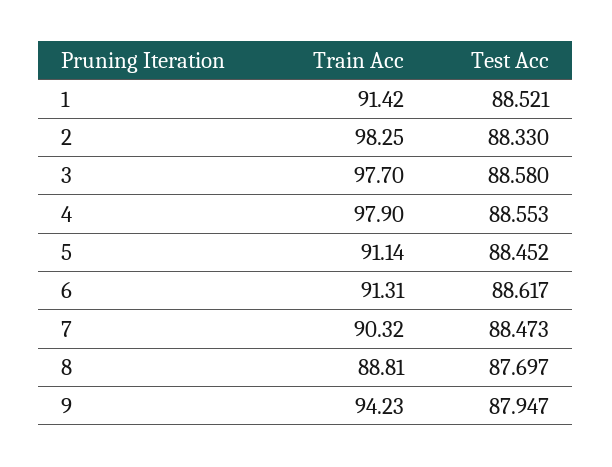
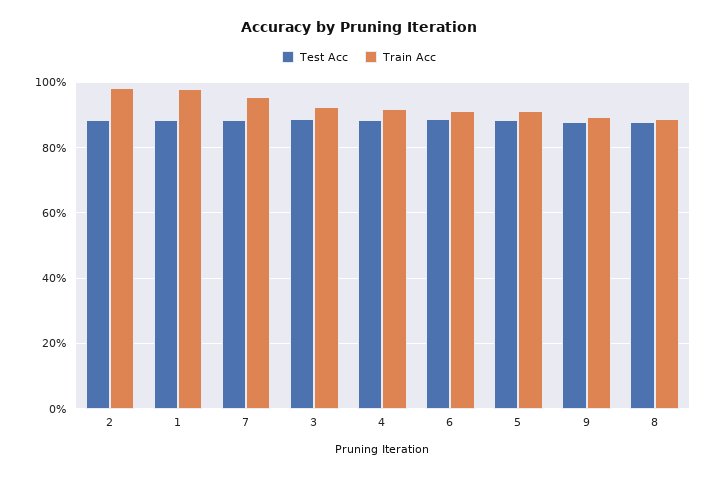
Train Acc, 1: 91.42 -> 98
Train Acc, 3: 97.7 -> 92
Train Acc, 4: 97.9 -> 92
Train Acc, 7: 90.32 -> 96
Train Acc, 9: 94.23 -> 90

